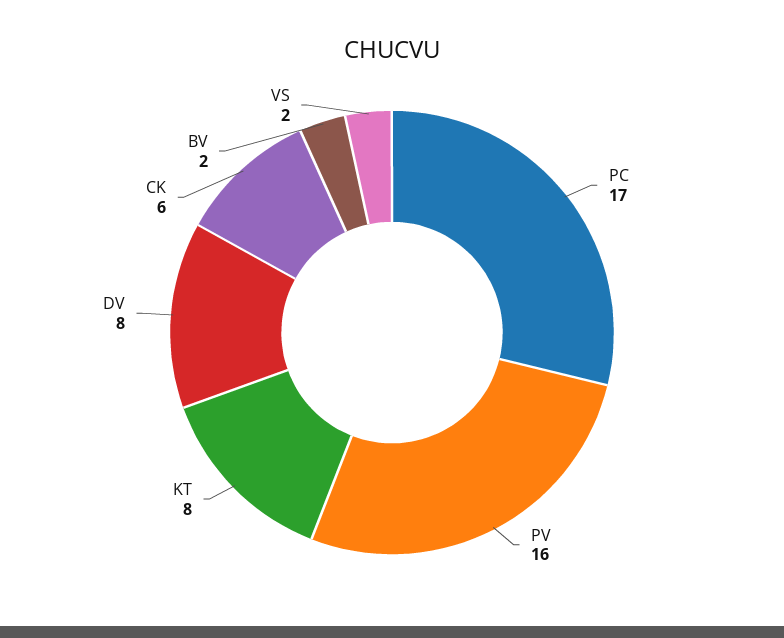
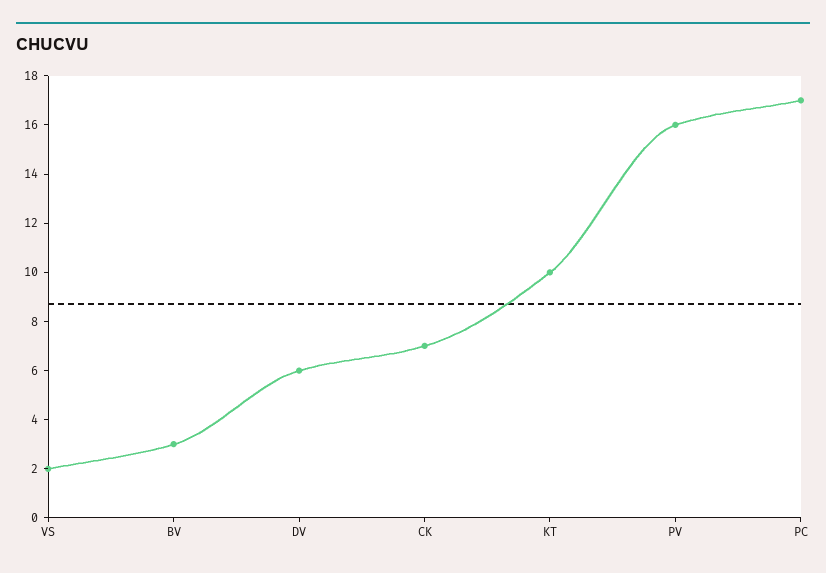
KT: 8 -> 10
DV: 8 -> 6
CK: 6 -> 7
BV: 2 -> 3

